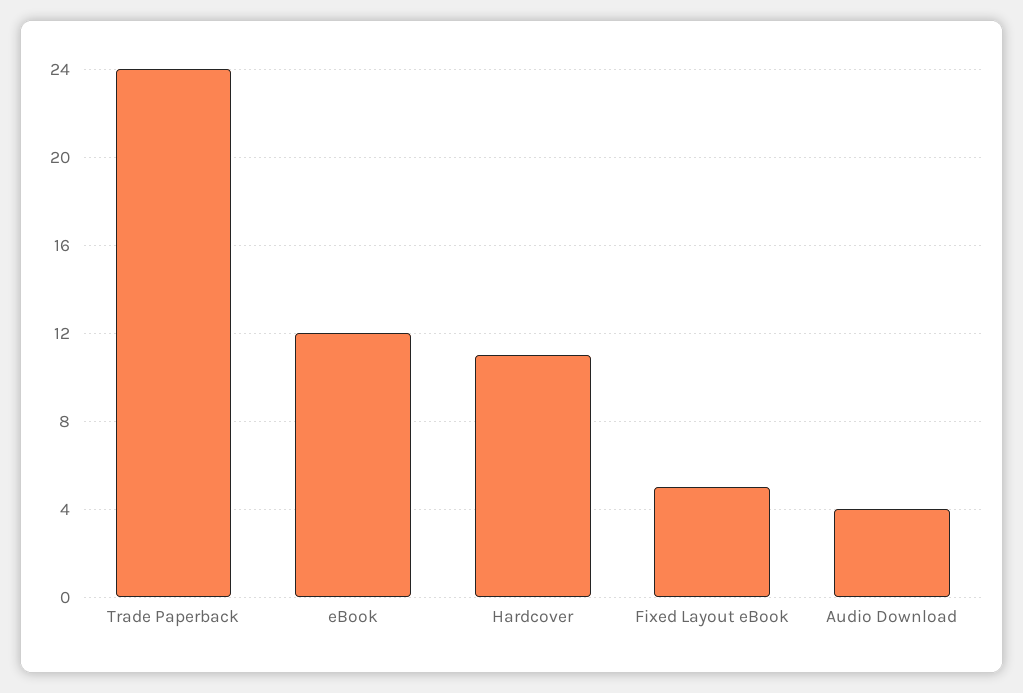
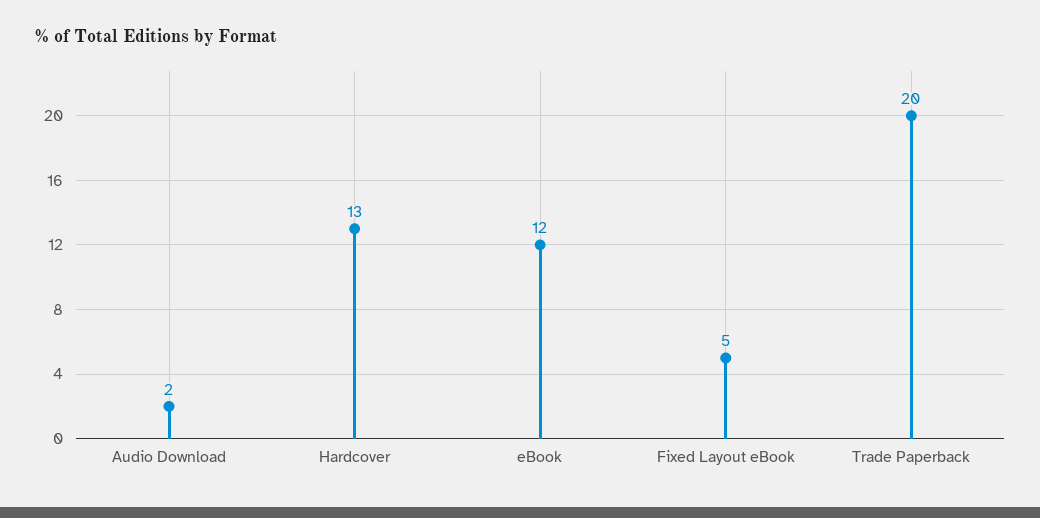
Trade Paperback: 24 -> 20
Hardcover: 11 -> 13
Audio Download: 4 -> 2

